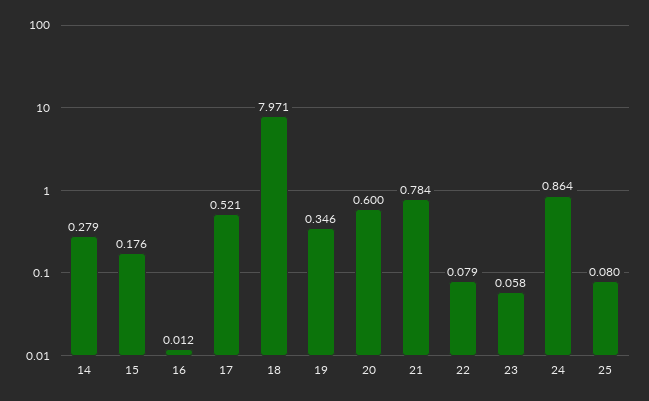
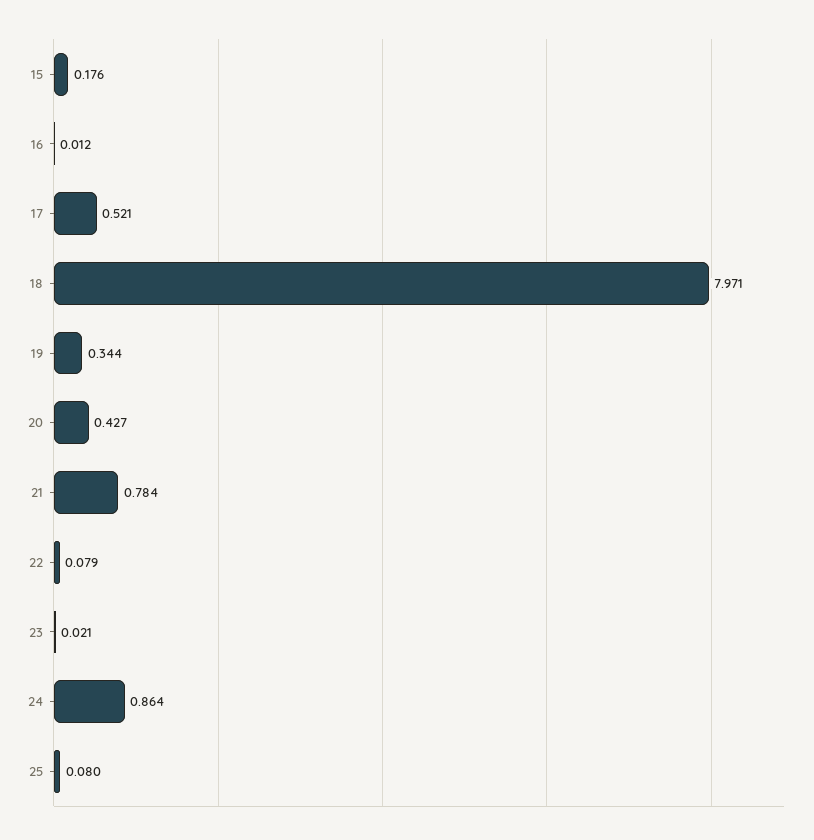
14: 0.279 -> none
19: 0.346 -> 0.344
20: 0.6 -> 0.427
23: 0.058 -> 0.021

